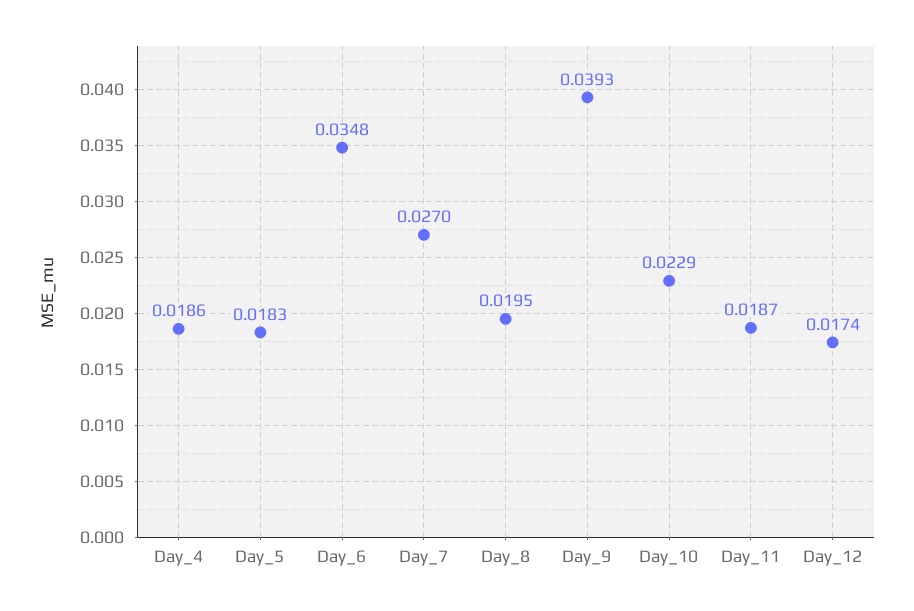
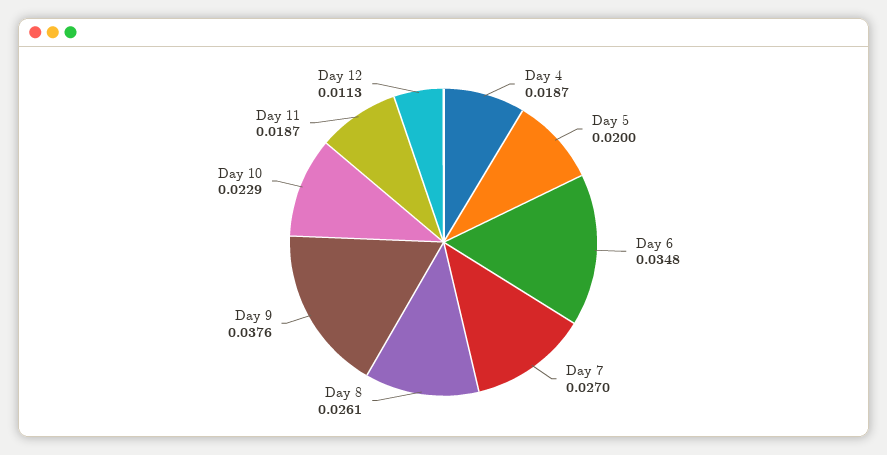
Day_4: 0.0186 -> 0.0187
Day_5: 0.0183 -> 0.02
Day_8: 0.0195 -> 0.0261
Day_9: 0.0393 -> 0.0376
Day_12: 0.0174 -> 0.0113

